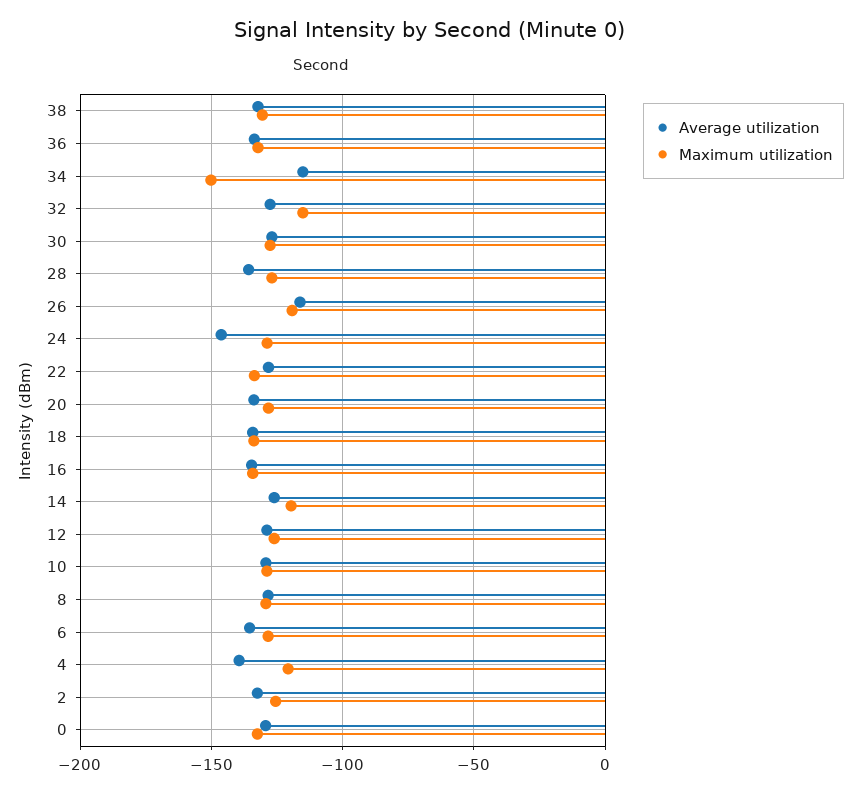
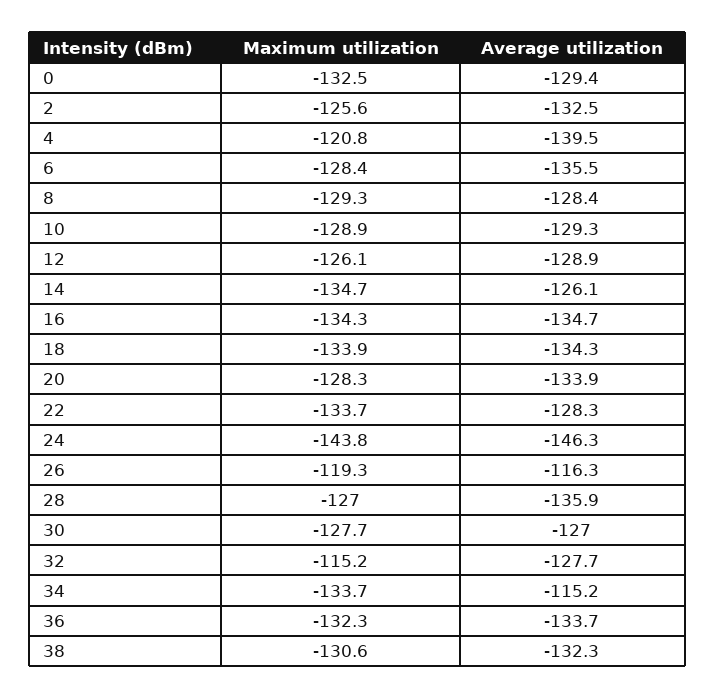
Maximum utilization, 34: -150 -> -133.7
Maximum utilization, 24: -130 -> -143.8
Maximum utilization, 14: -120 -> -134.7

